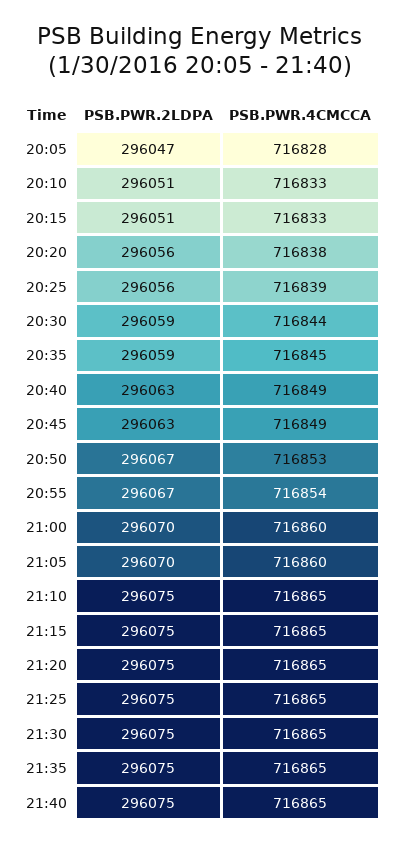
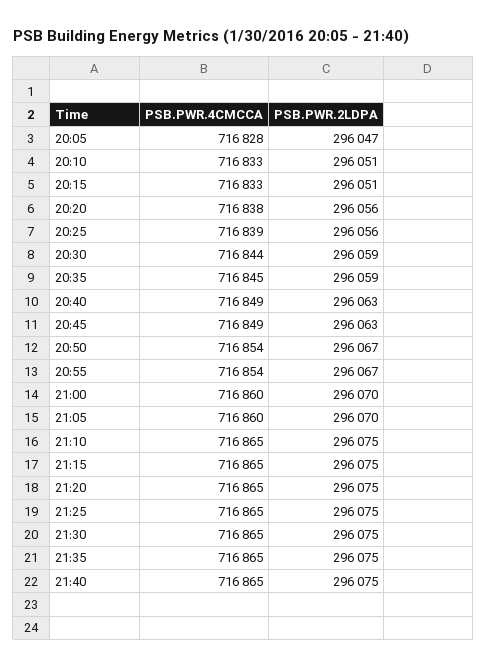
PSB.PWR.4CMCCA, 20:50: 716853 -> 716854

